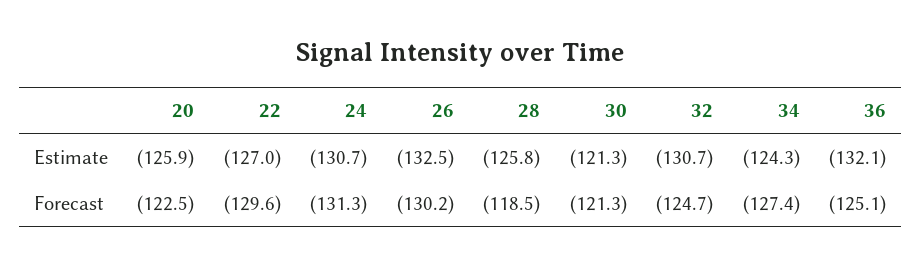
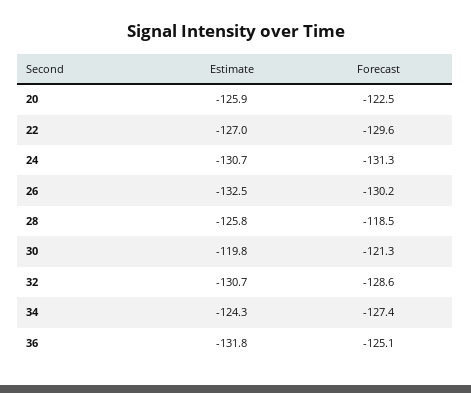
30, Estimate: -121.3 -> -119.8
36, Estimate: -132.1 -> -131.8
32, Forecast: -124.7 -> -128.6

